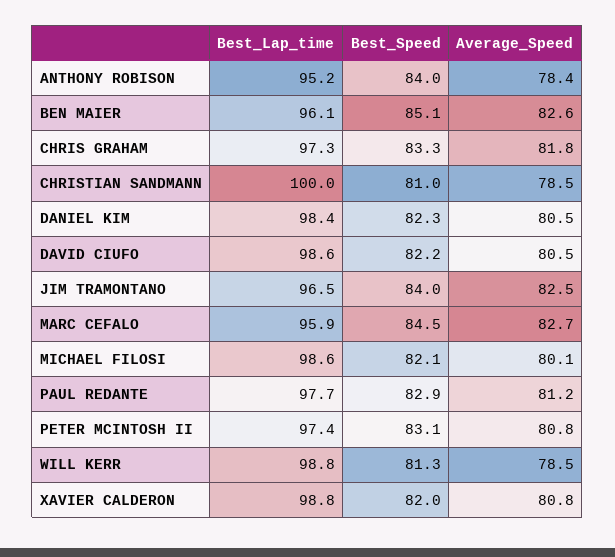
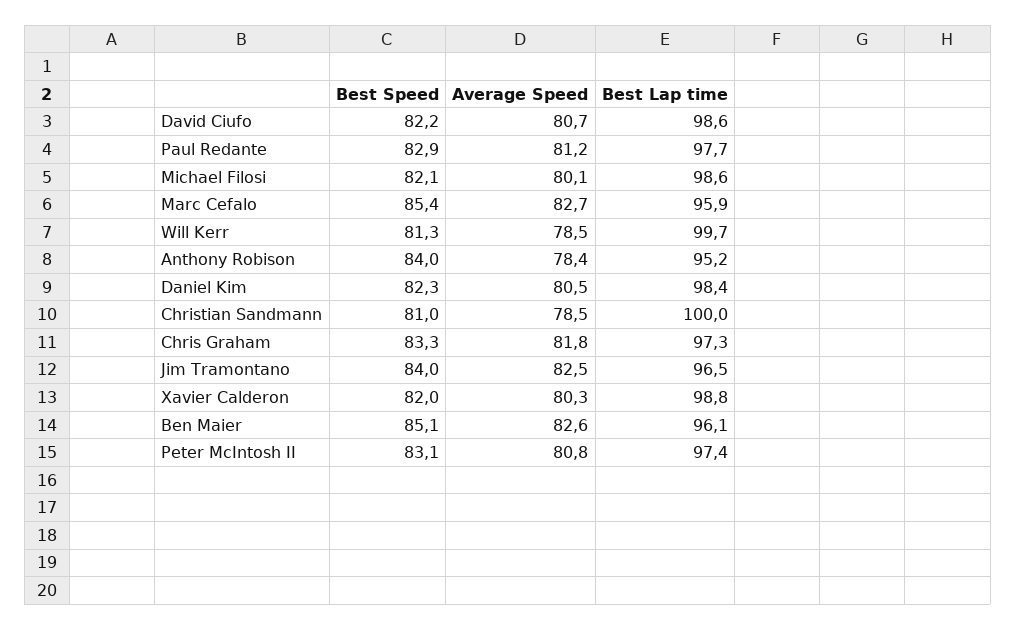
Average_Speed, DAVID CIUFO: 80.5 -> 80.7
Best_Speed, MARC CEFALO: 84.5 -> 85.4
Best_Lap_time, WILL KERR: 98.8 -> 99.7
Average_Speed, XAVIER CALDERON: 80.8 -> 80.3

